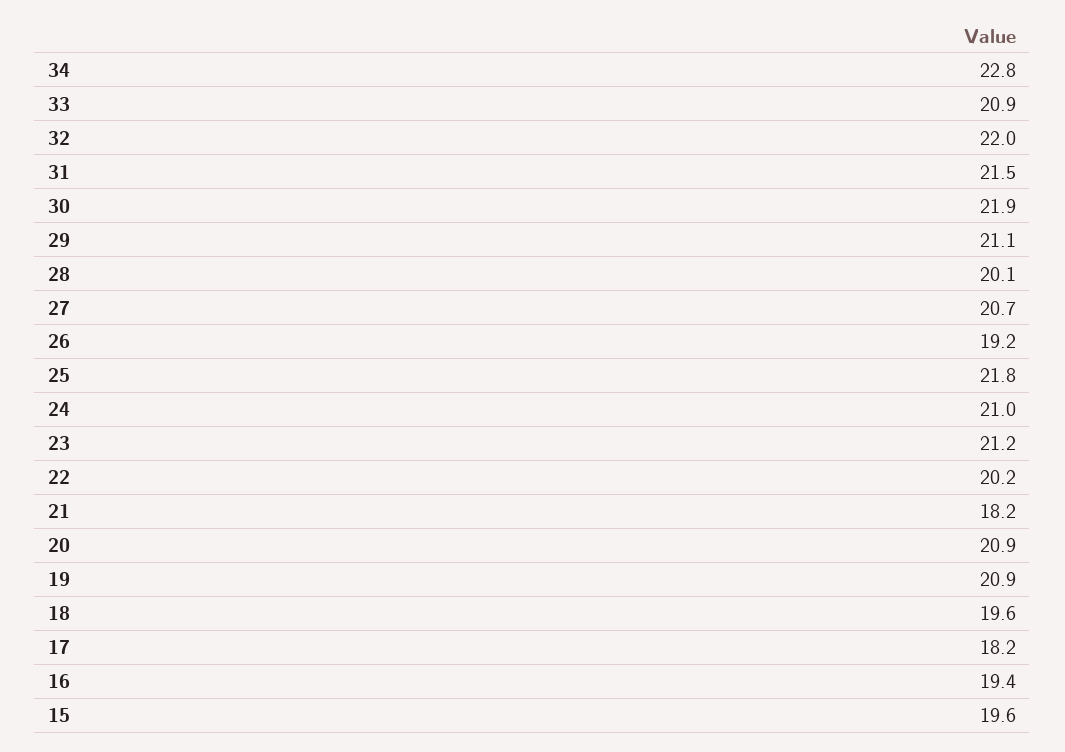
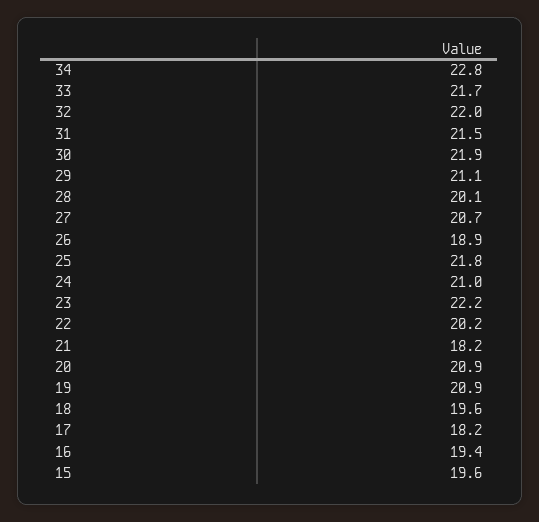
33: 20.9 -> 21.7
26: 19.2 -> 18.9
23: 21.2 -> 22.2

